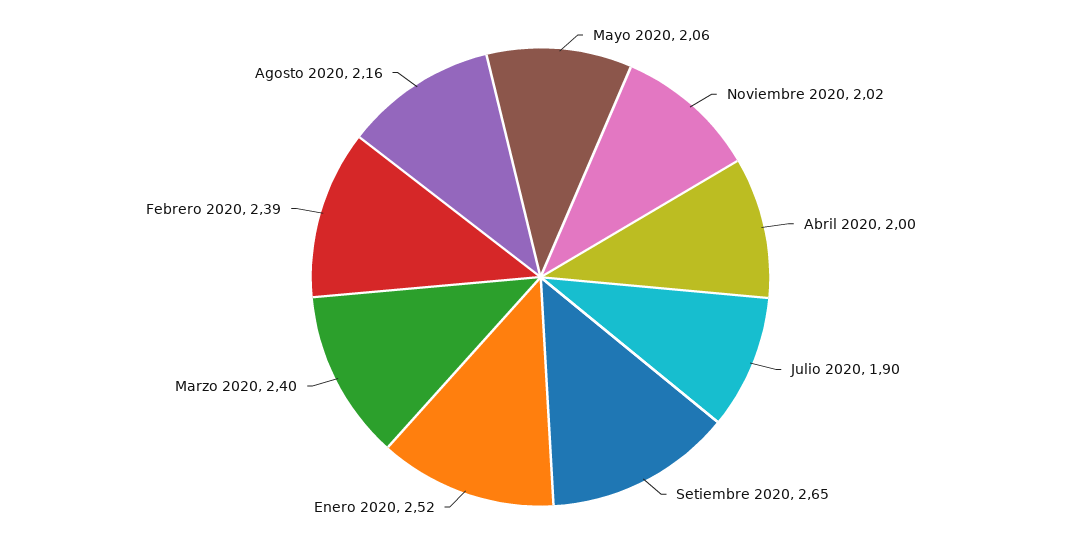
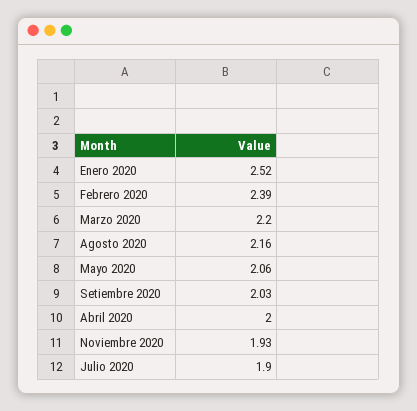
Noviembre 2020: 2.02 -> 1.93
Setiembre 2020: 2.65 -> 2.03
Marzo 2020: 2.4 -> 2.2

